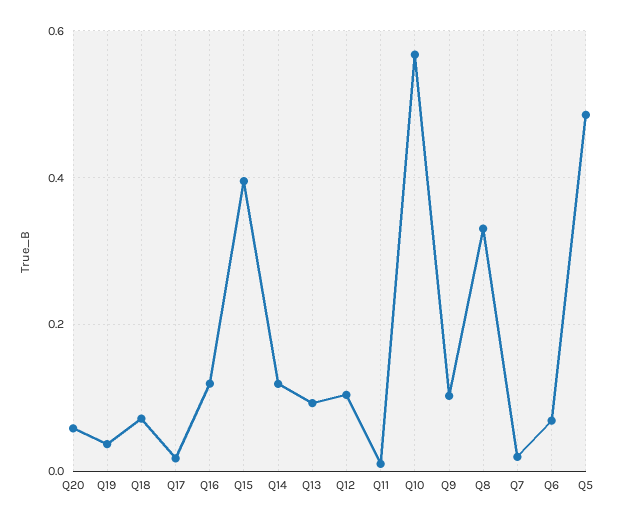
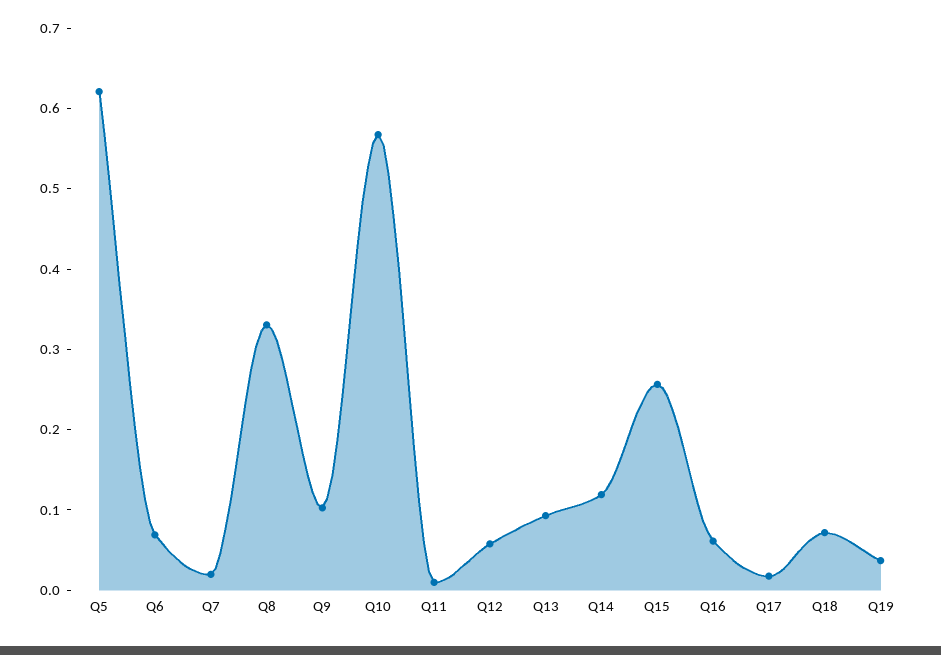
Q20: 0.06 -> none
Q16: 0.12 -> 0.06
Q15: 0.4 -> 0.26
Q12: 0.1 -> 0.06
Q5: 0.48 -> 0.62

